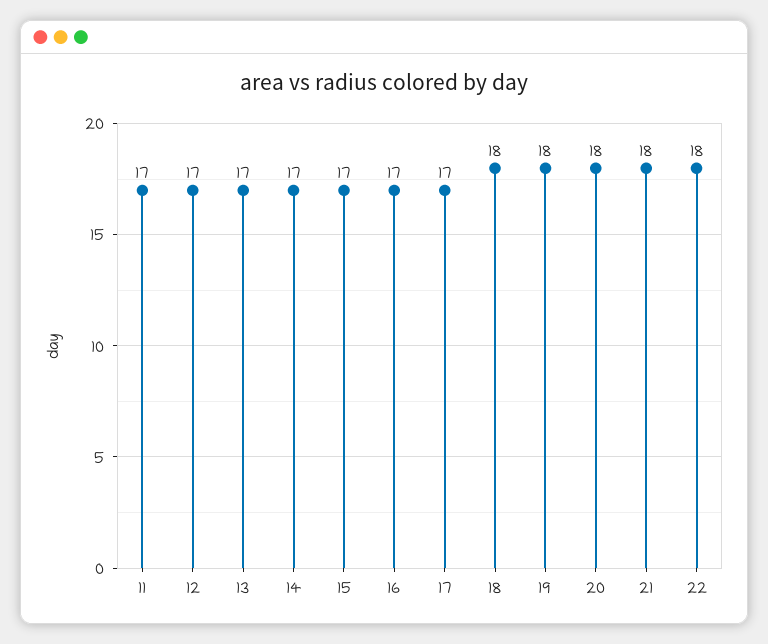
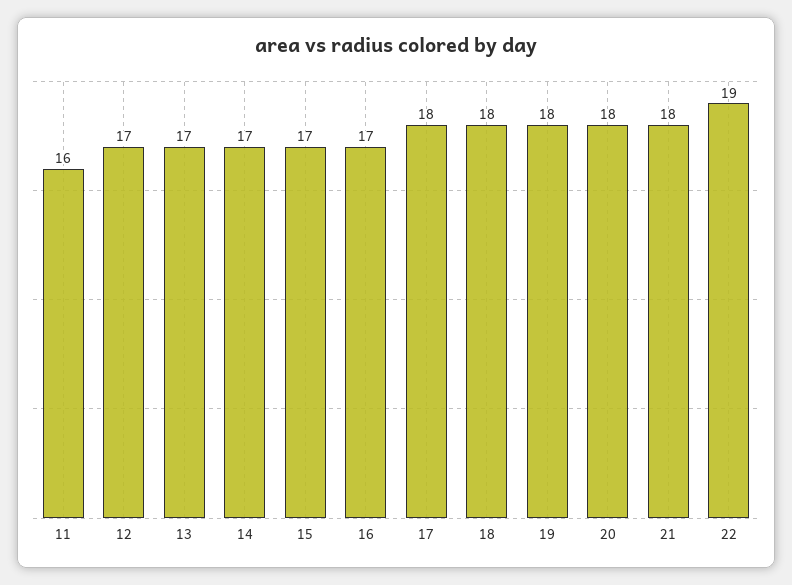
11: 17 -> 16
17: 17 -> 18
22: 18 -> 19

